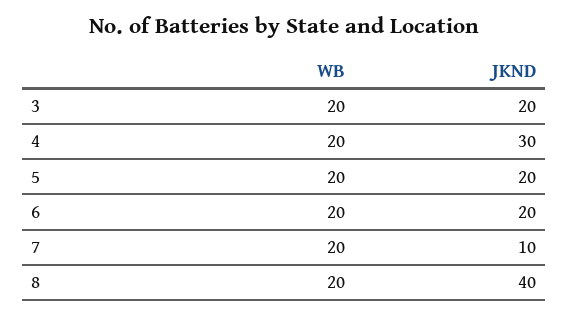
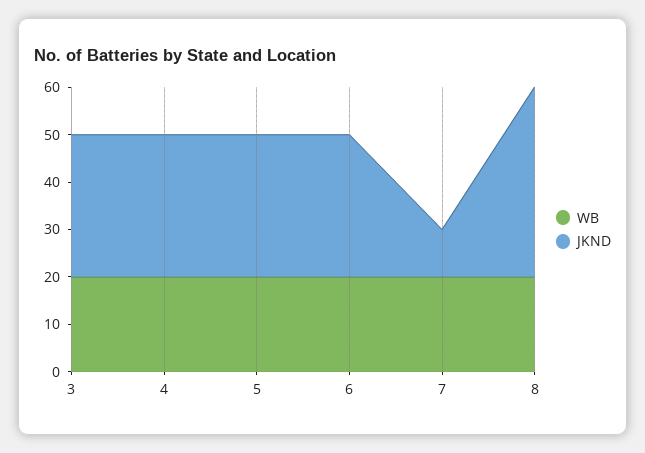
JKND, 3: 20 -> 30
JKND, 5: 20 -> 30
JKND, 6: 20 -> 30

